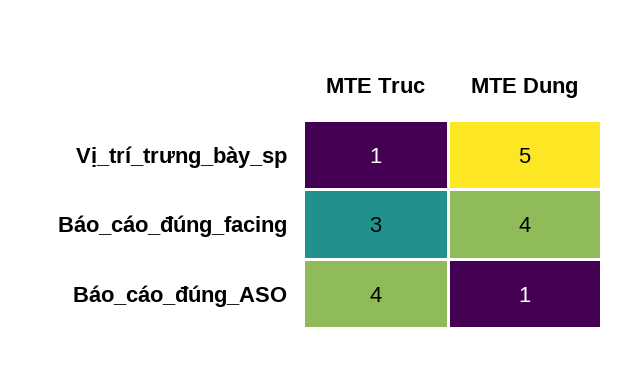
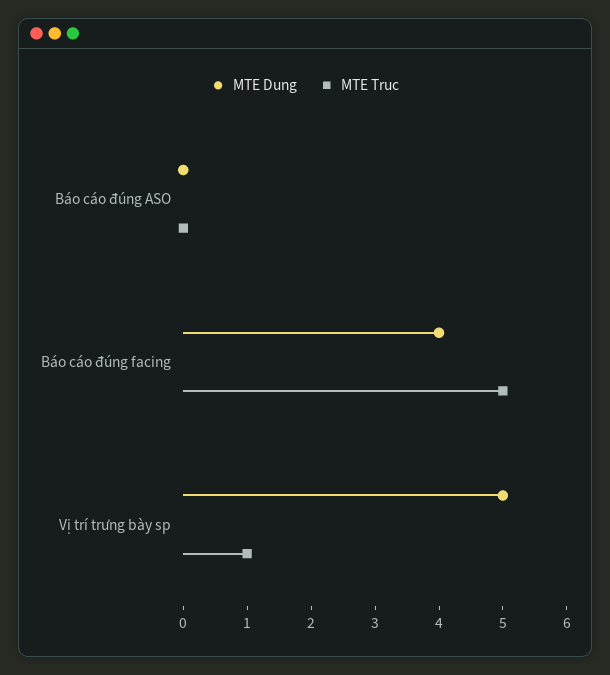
MTE Truc, Báo_cáo_đúng_facing: 3 -> 5
MTE Truc, Báo_cáo_đúng_ASO: 4 -> 0
MTE Dung, Báo_cáo_đúng_ASO: 1 -> 0

